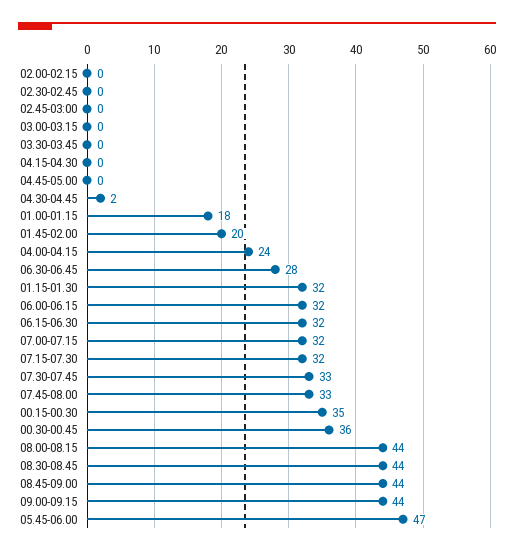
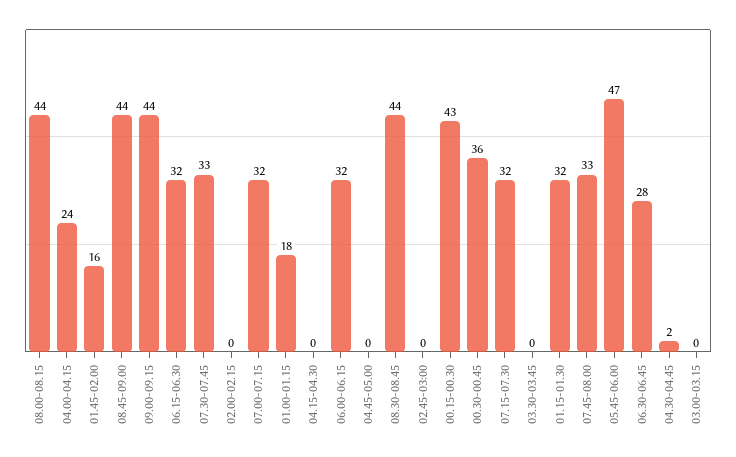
02.30-02.45: 0 -> none
01.45-02.00: 20 -> 16
00.15-00.30: 35 -> 43

